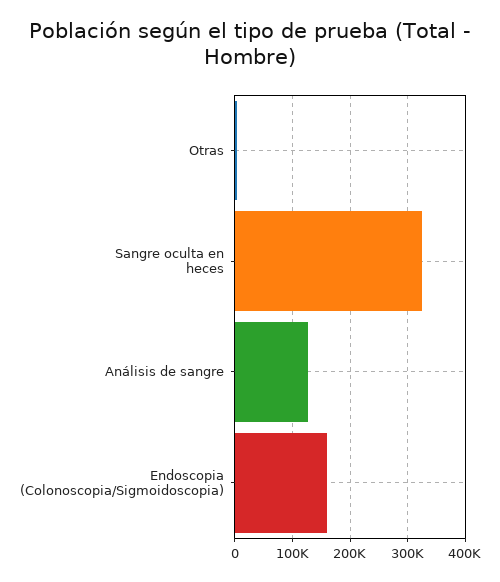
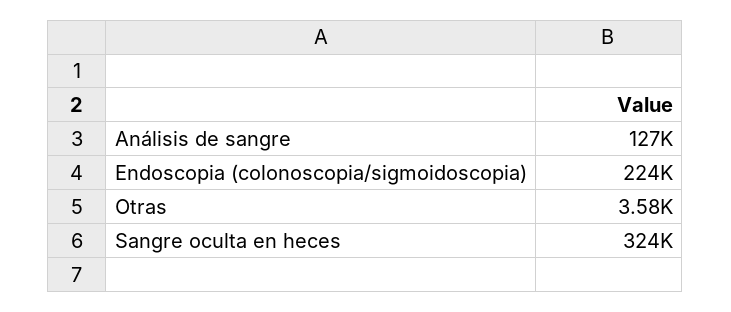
Endoscopia (Colonoscopia/Sigmoidoscopia): 160000 -> 224000

